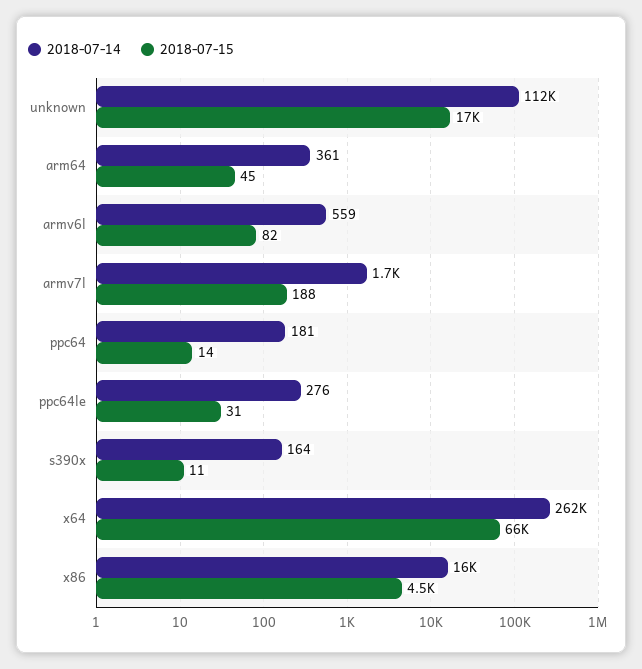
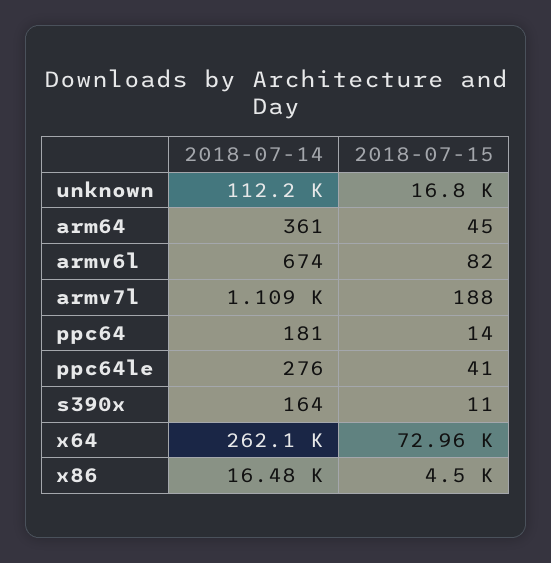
2018-07-14, armv6l: 559 -> 674
2018-07-14, armv7l: 1700 -> 1109
2018-07-15, ppc64le: 31 -> 41
2018-07-15, x64: 66000 -> 72960

